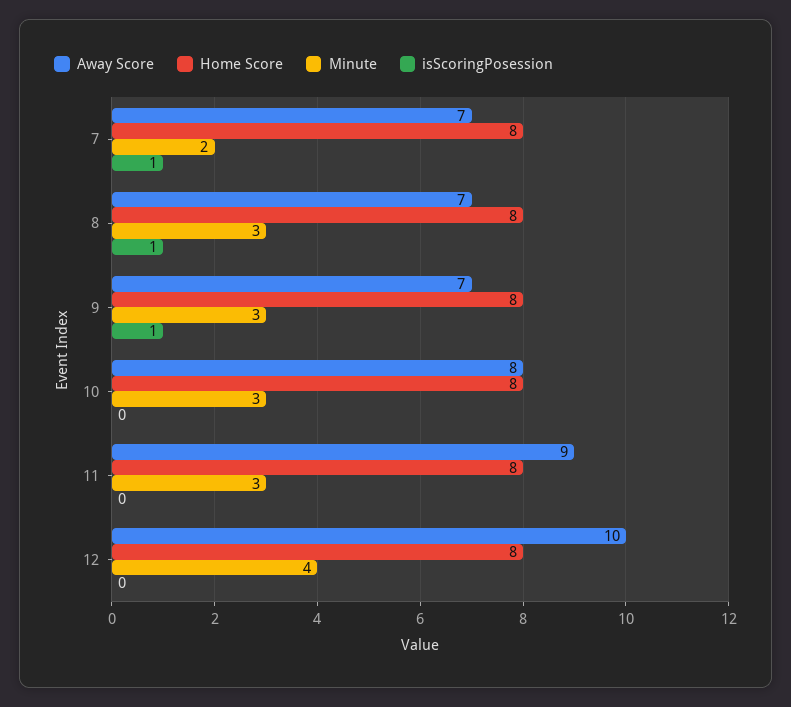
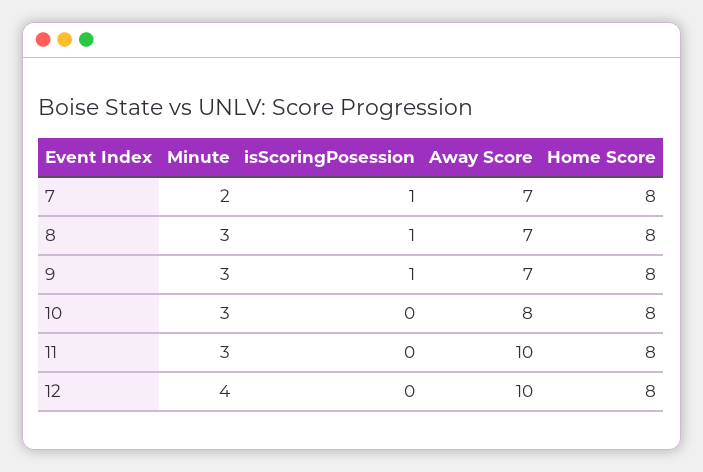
Away Score, 11: 9 -> 10

